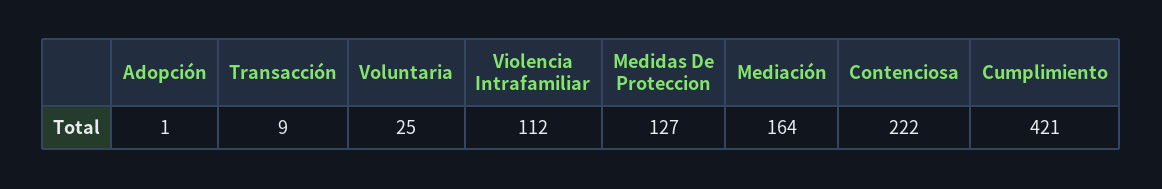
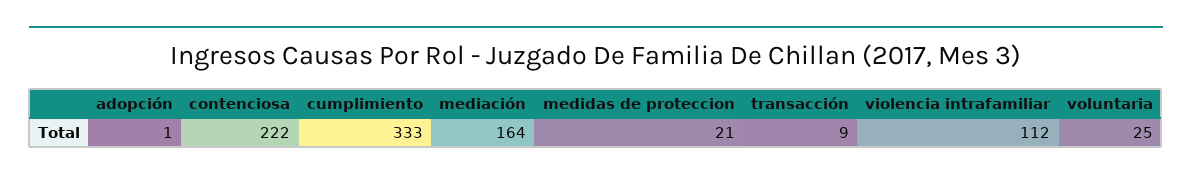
Medidas De Proteccion: 127 -> 21
Cumplimiento: 421 -> 333

